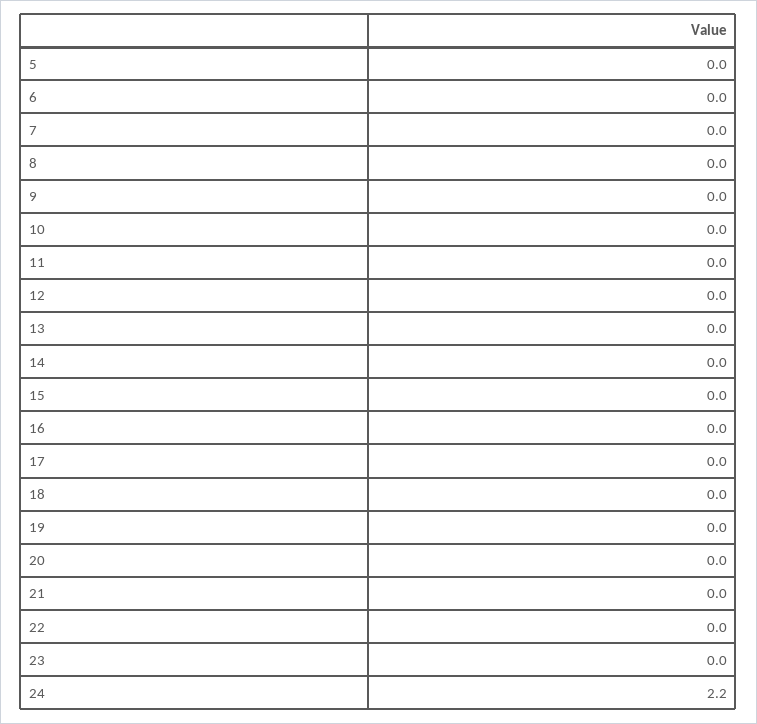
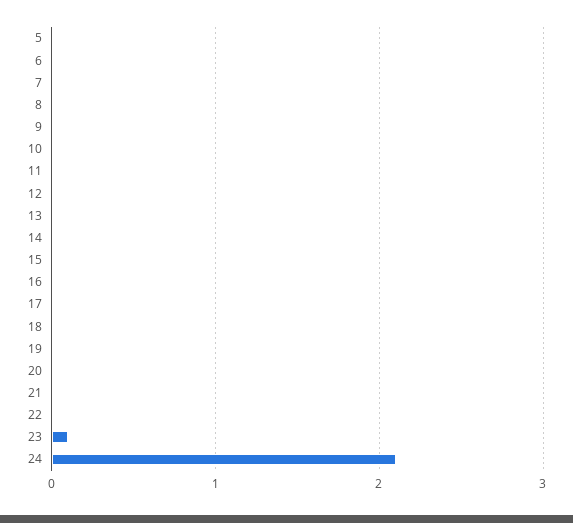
23: 0 -> 0.1
24: 2.2 -> 2.1

